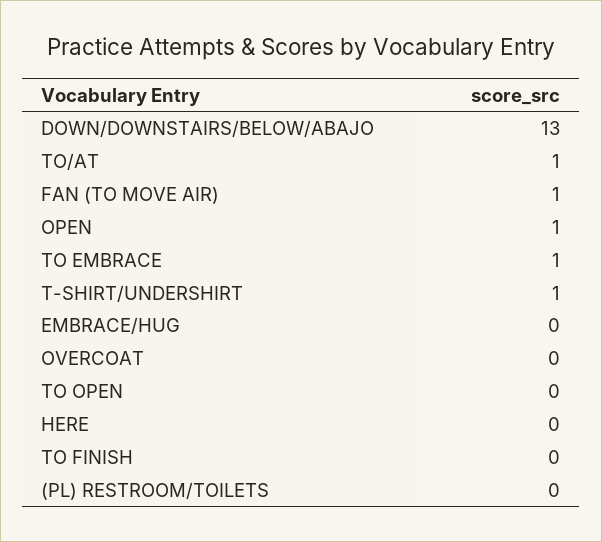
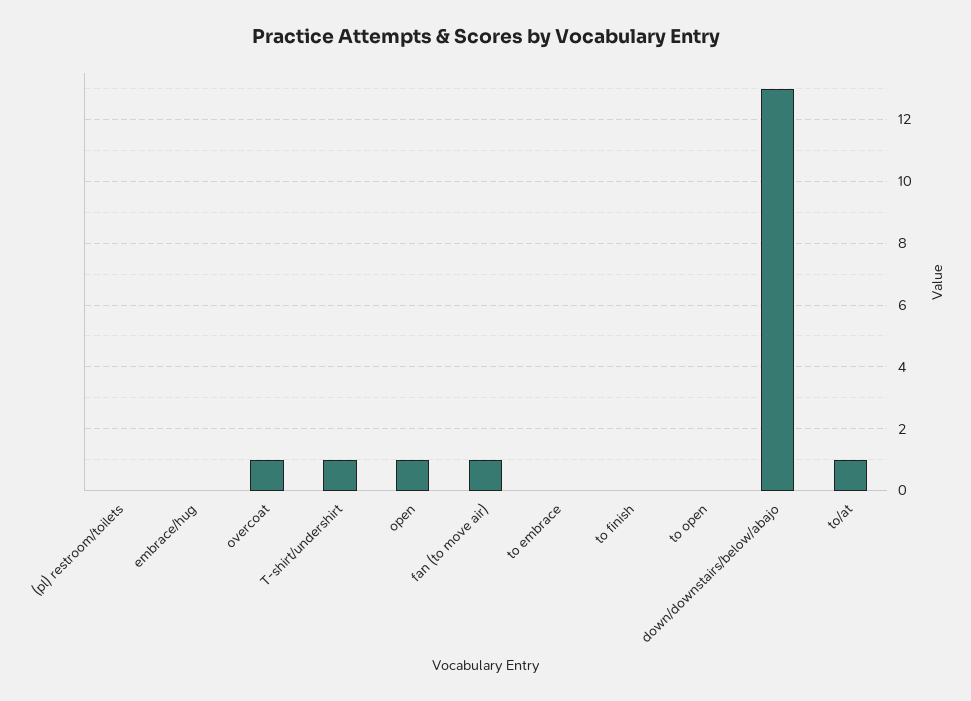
TO EMBRACE: 1 -> 0
OVERCOAT: 0 -> 1
HERE: 0 -> none

